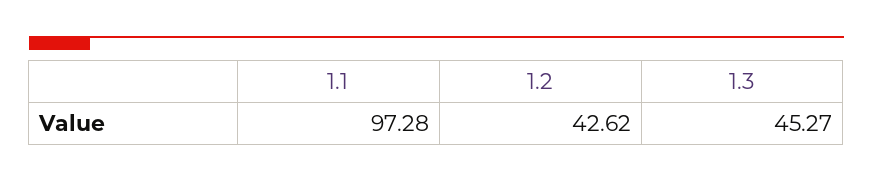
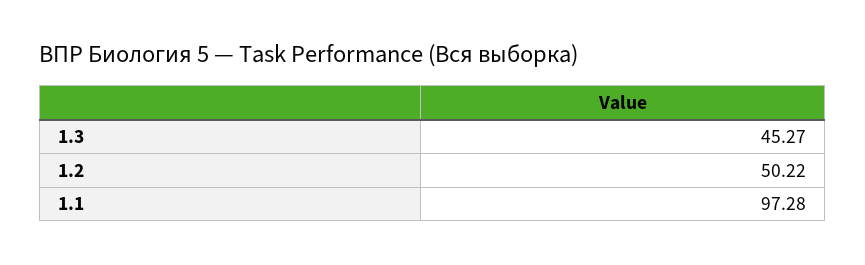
1.2: 42.62 -> 50.22

